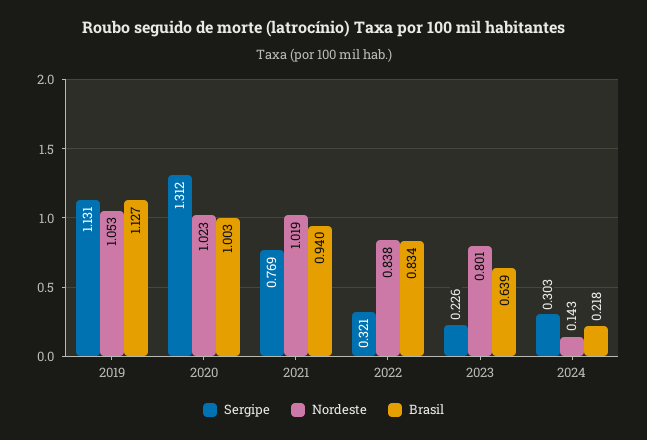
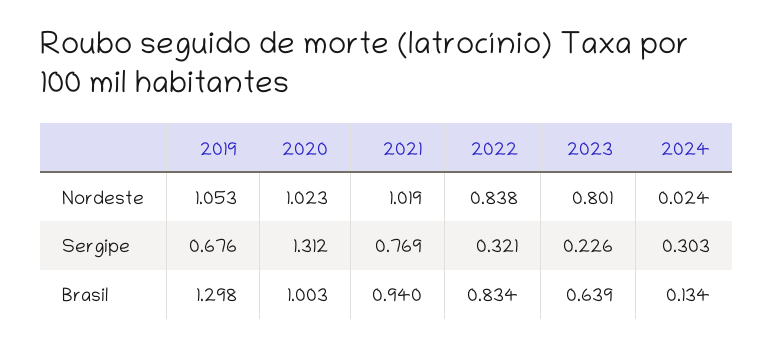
Sergipe, 2019: 1.131 -> 0.676
Brasil, 2019: 1.127 -> 1.298
Nordeste, 2024: 0.143 -> 0.024
Brasil, 2024: 0.218 -> 0.134

